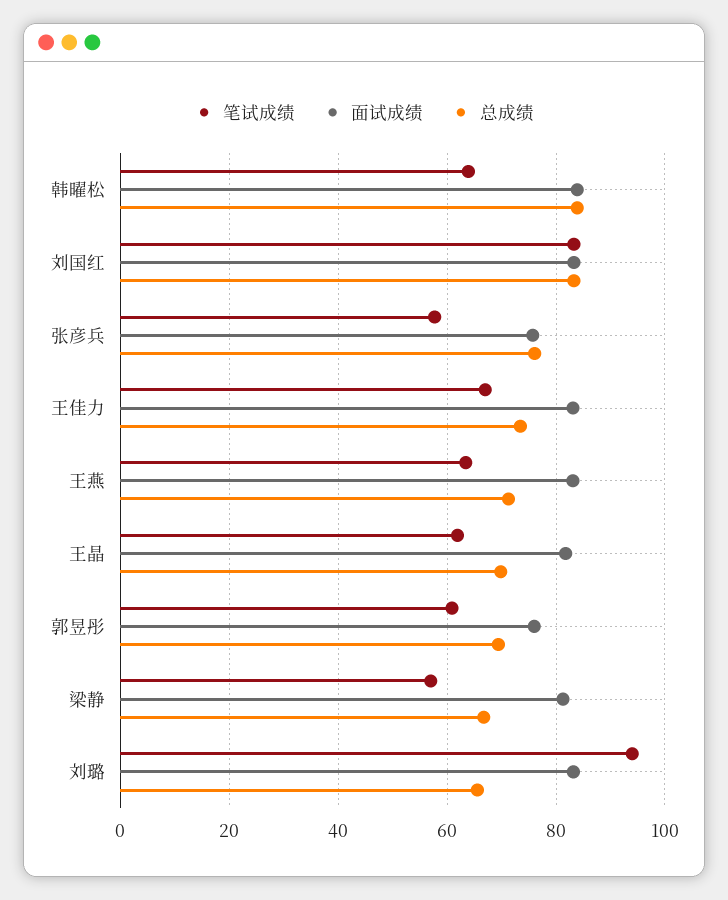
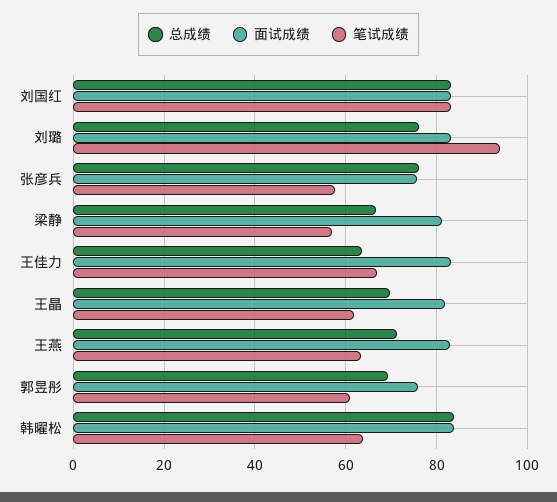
总成绩, 王佳力: 74 -> 64
总成绩, 刘璐: 66 -> 76

